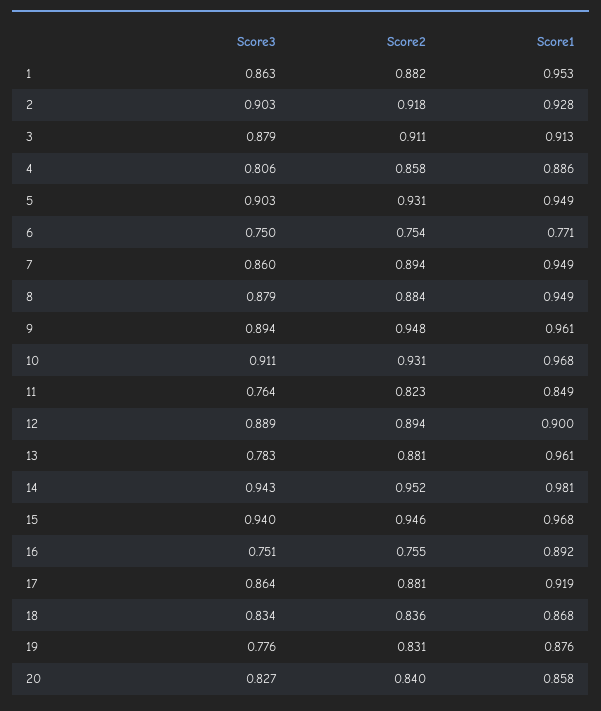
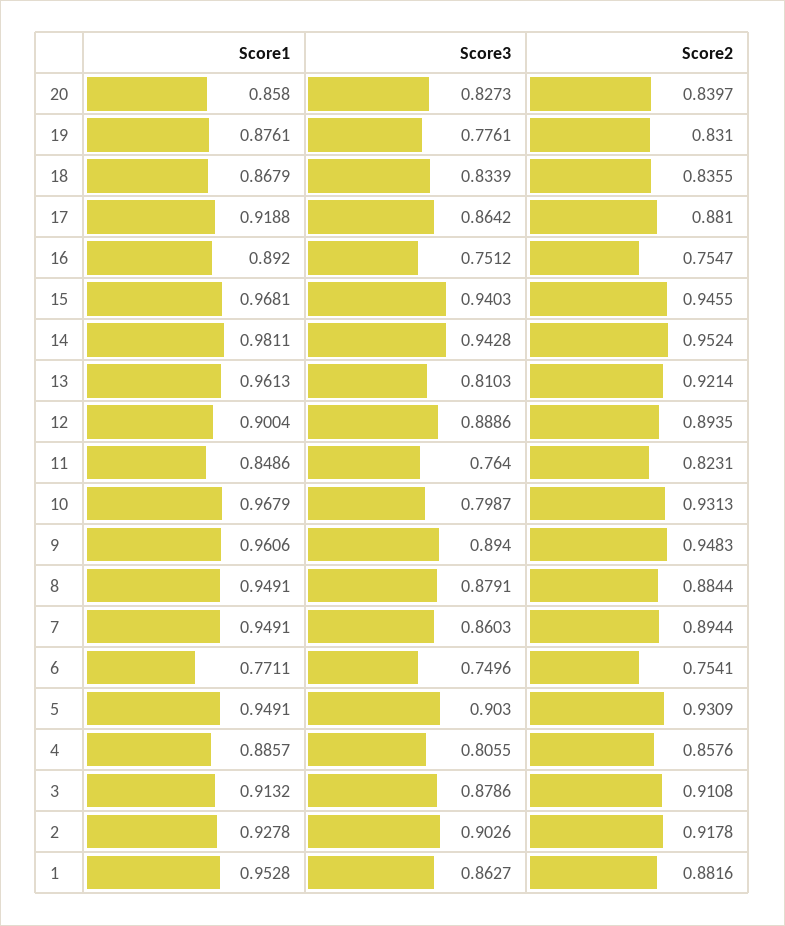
Score3, 10: 0.911 -> 0.7987
Score3, 13: 0.783 -> 0.8103
Score2, 13: 0.881 -> 0.9214

